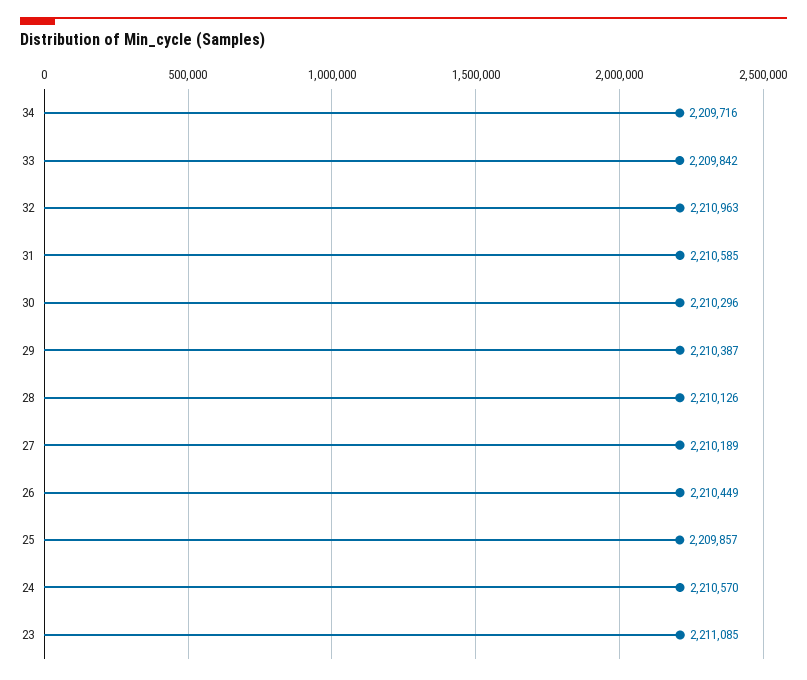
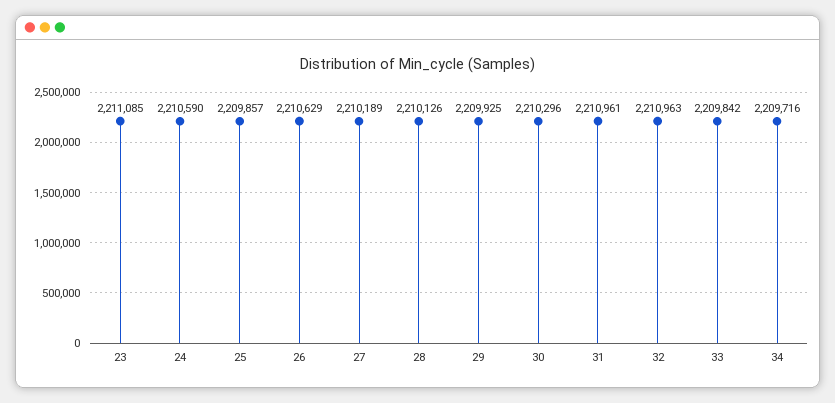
31: 2210585 -> 2210961
29: 2210387 -> 2209925
26: 2210449 -> 2210629
24: 2210570 -> 2210590

